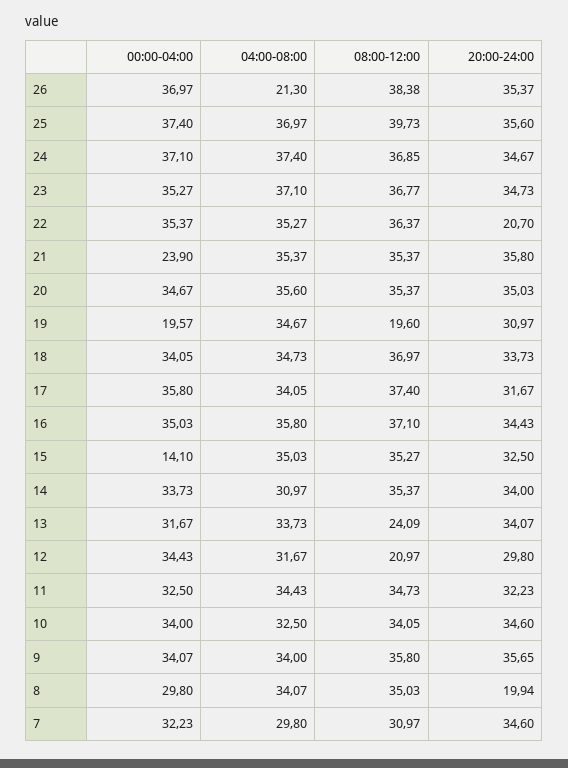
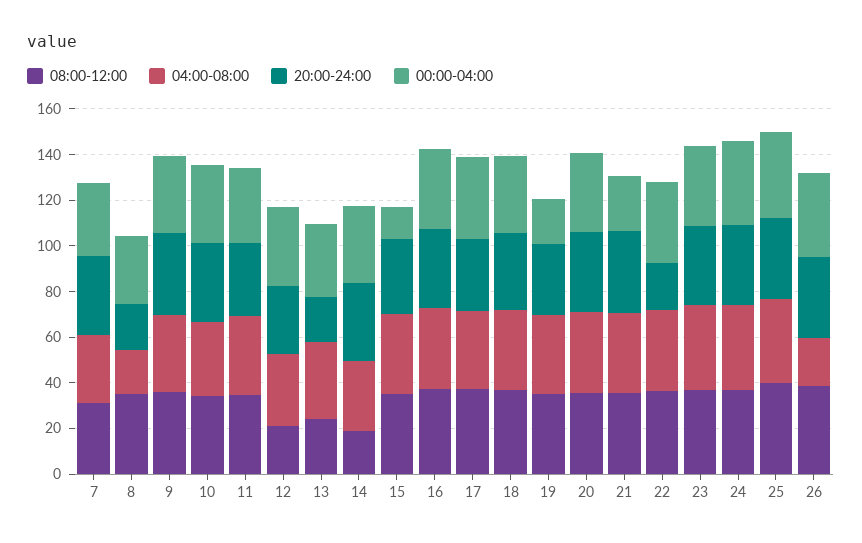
08:00-12:00, 19: 19.6 -> 35
08:00-12:00, 14: 35.37 -> 20
20:00-24:00, 13: 34.07 -> 20
04:00-08:00, 8: 34.07 -> 20

